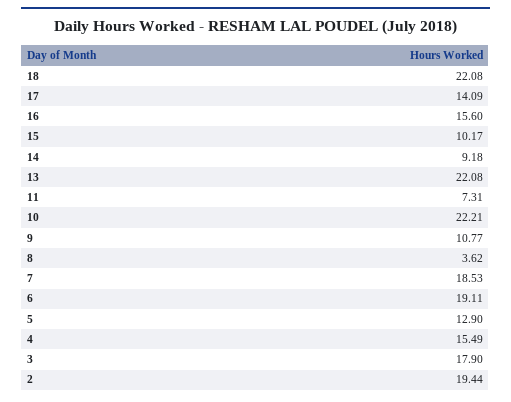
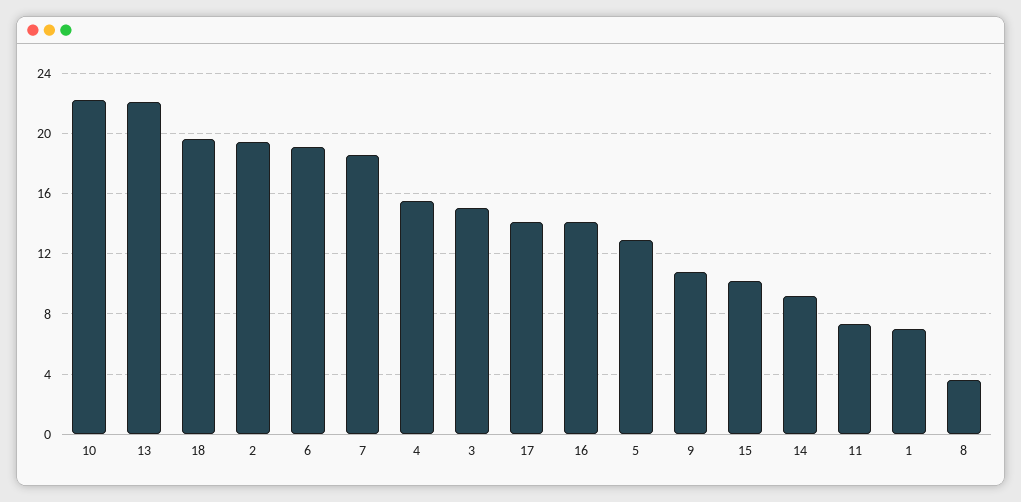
18: 22.08 -> 19.5
16: 15.6 -> 14
3: 17.9 -> 15
1: none -> 7

